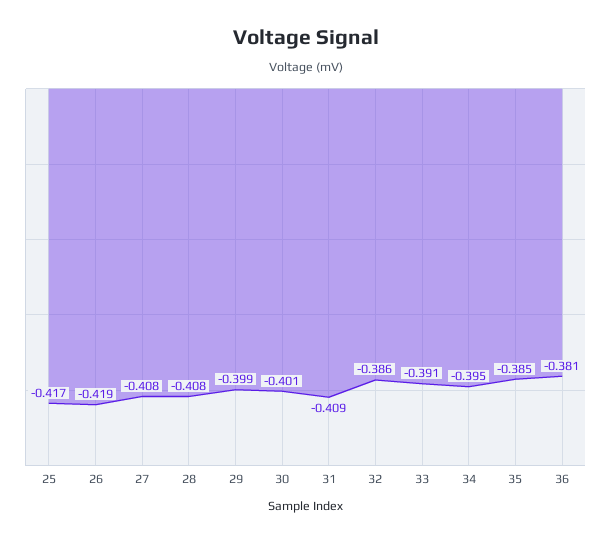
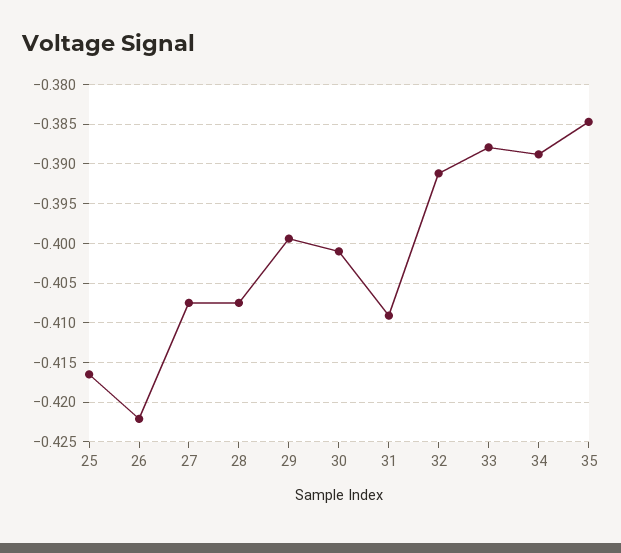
26: -0.419 -> -0.422
32: -0.386 -> -0.391
33: -0.391 -> -0.388
34: -0.395 -> -0.389
36: -0.381 -> none

